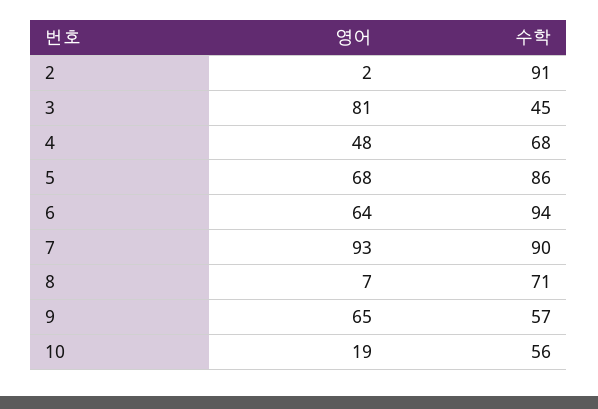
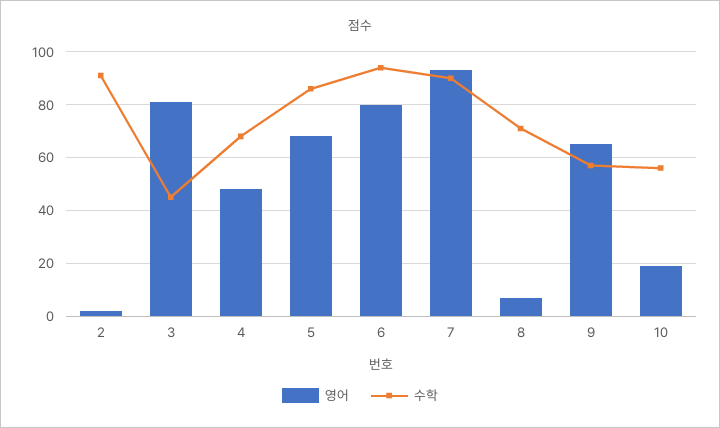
영어, 6: 64 -> 80

